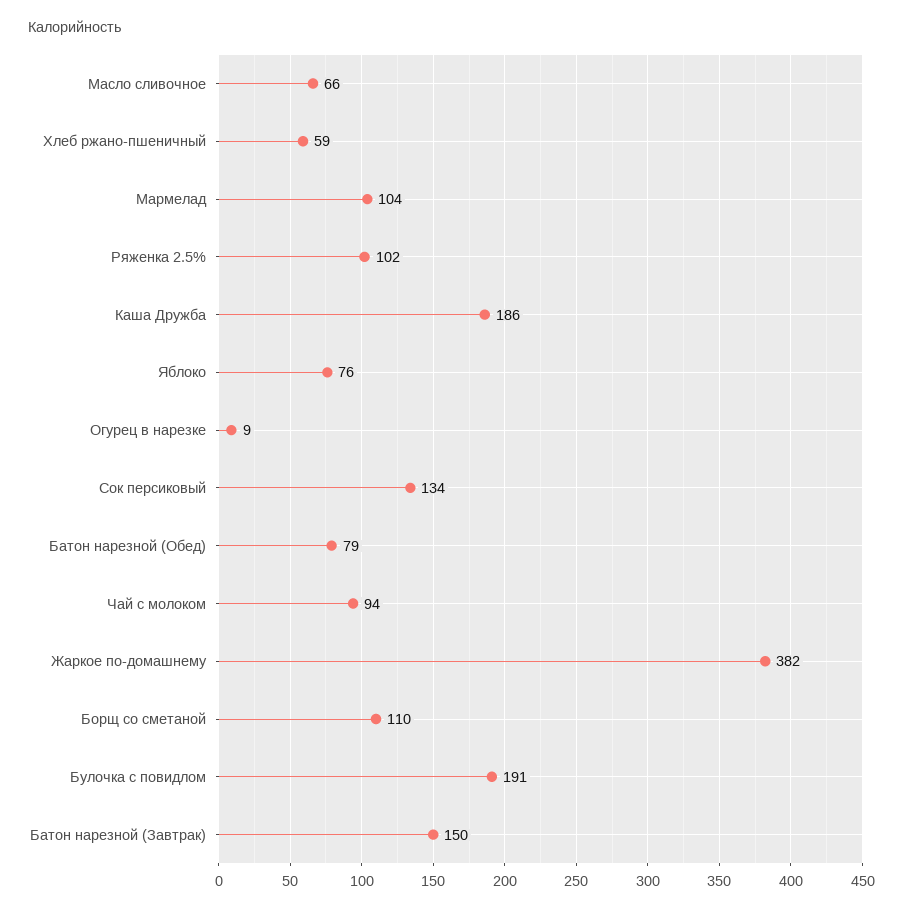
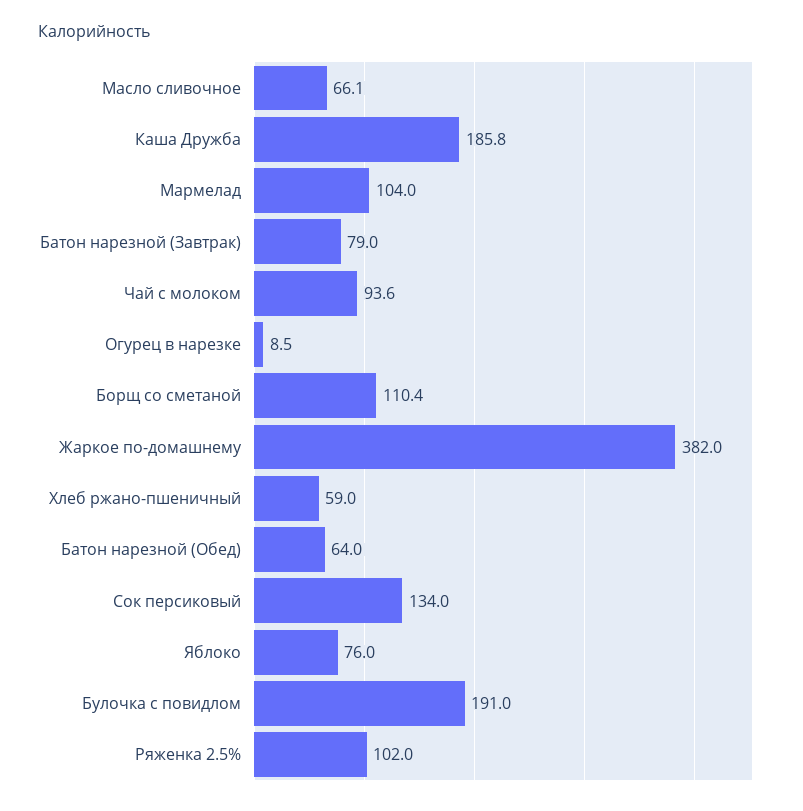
Батон нарезной (Обед): 79 -> 64
Батон нарезной (Завтрак): 150 -> 79

